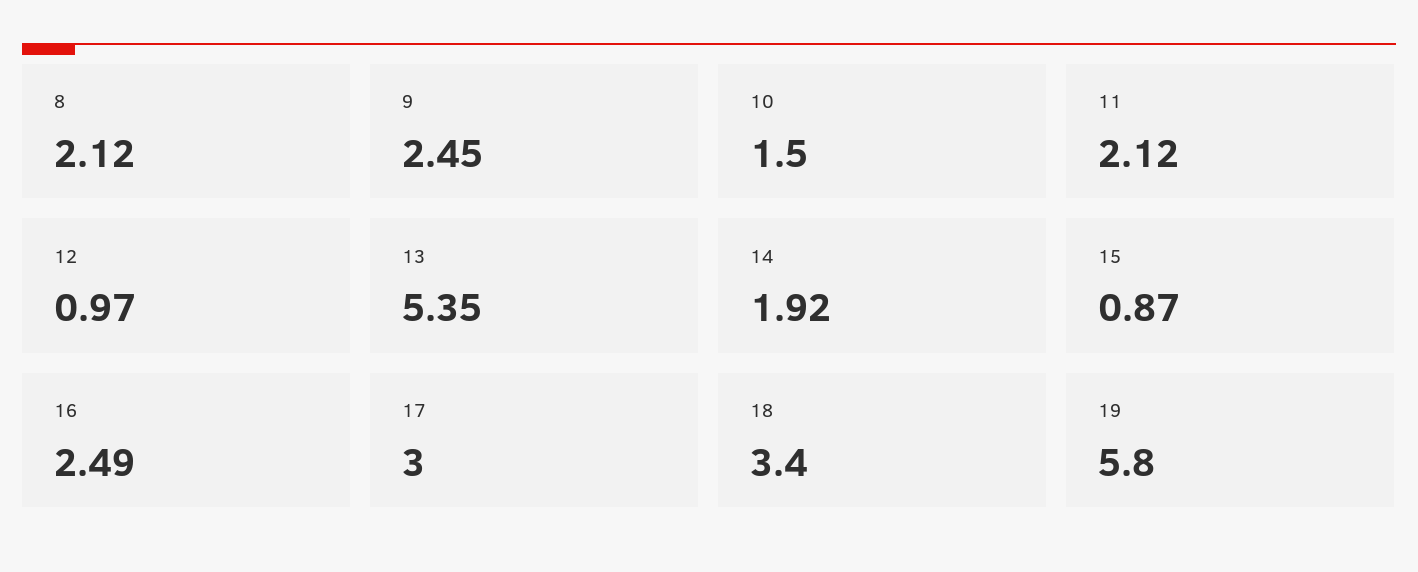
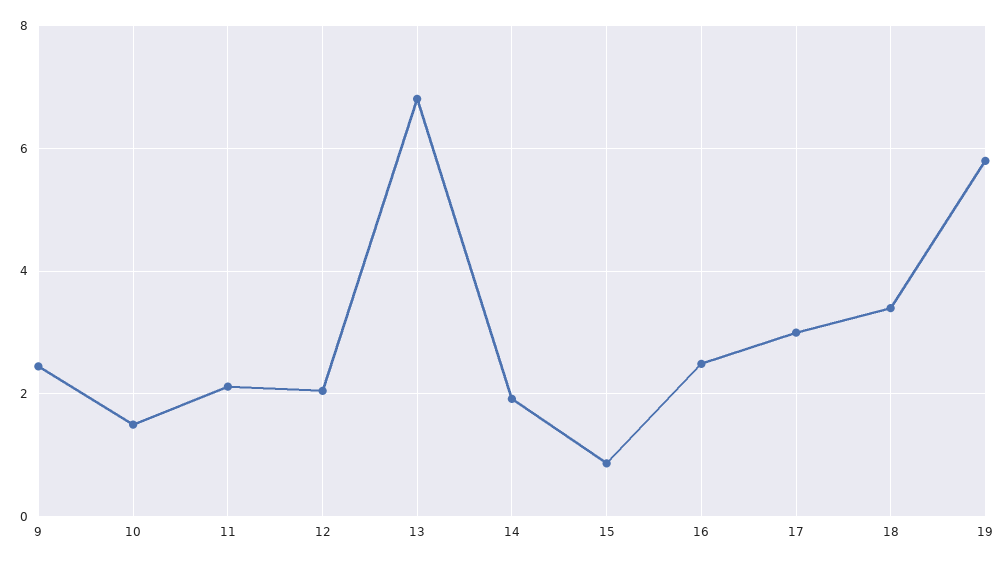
8: 2.12 -> none
12: 0.97 -> 2
13: 5.35 -> 6.8

